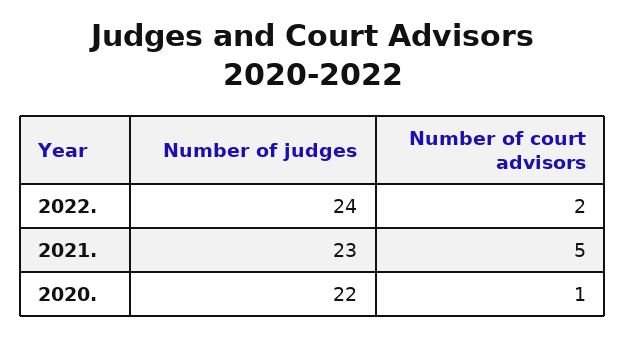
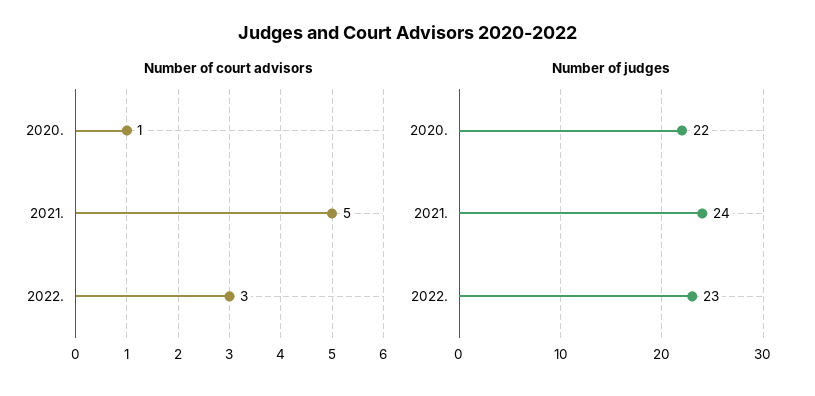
Number of judges, 2022.: 24 -> 23
Number of court advisors, 2022.: 2 -> 3
Number of judges, 2021.: 23 -> 24

